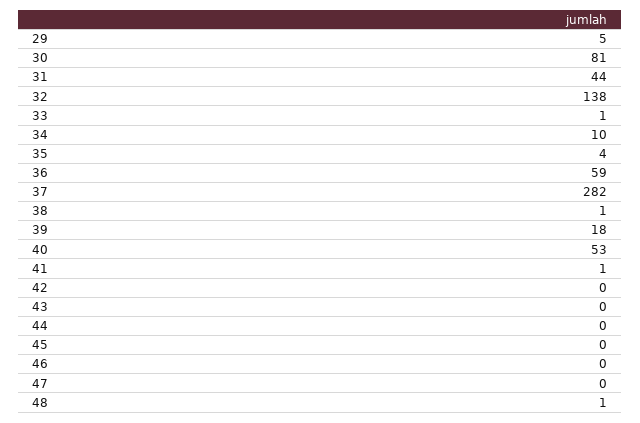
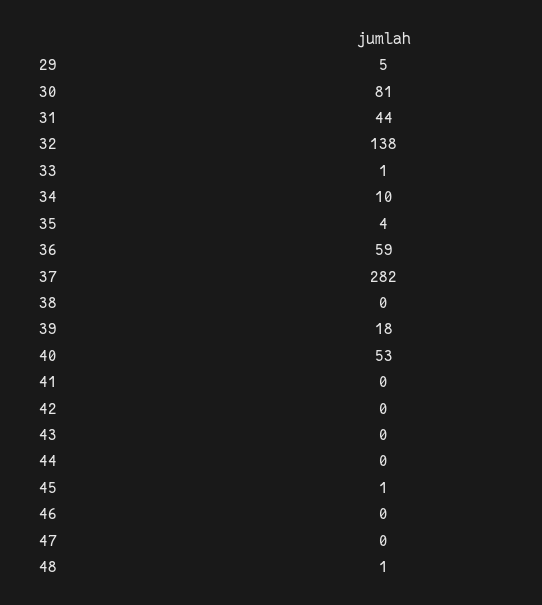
38: 1 -> 0
41: 1 -> 0
45: 0 -> 1

